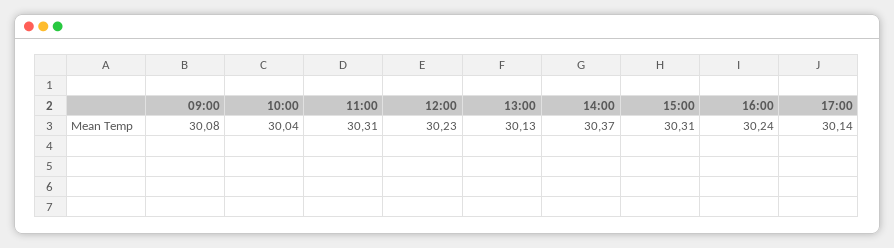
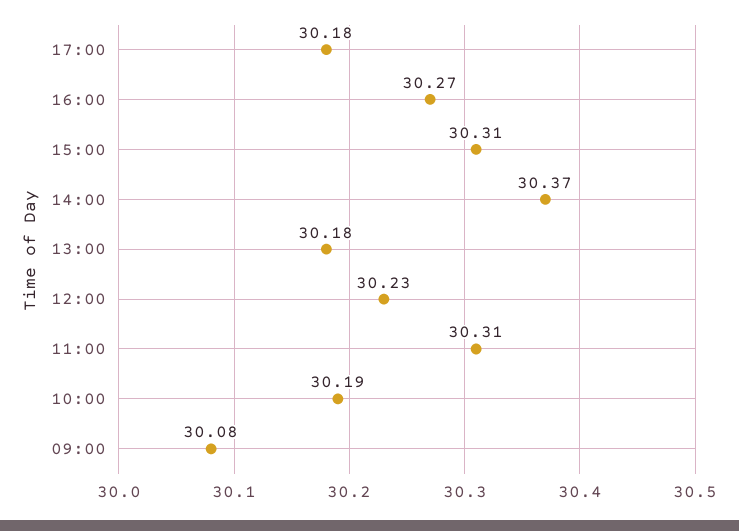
10:00: 30.04 -> 30.19
13:00: 30.13 -> 30.18
16:00: 30.24 -> 30.27
17:00: 30.14 -> 30.18

